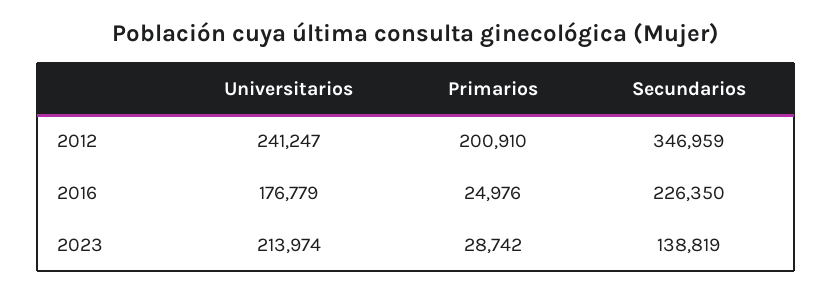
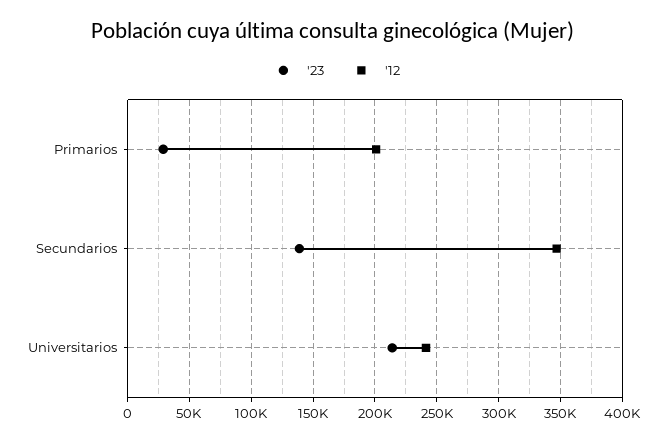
2016, Universitarios: 176779 -> none
2016, Primarios: 24976 -> none
2016, Secundarios: 226350 -> none

